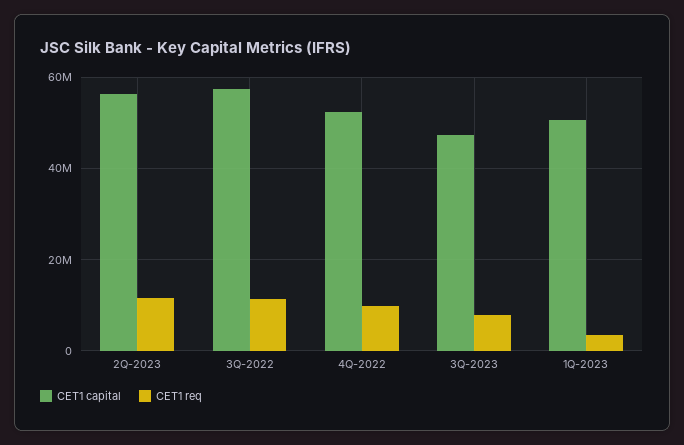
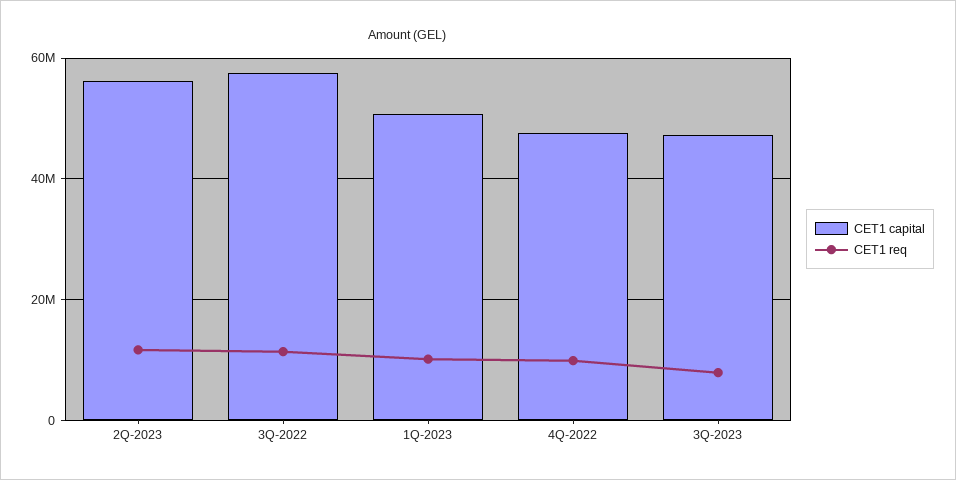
CET1 capital, 4Q-2022: 52000000 -> 48000000
CET1 req, 1Q-2023: 4000000 -> 10000000

